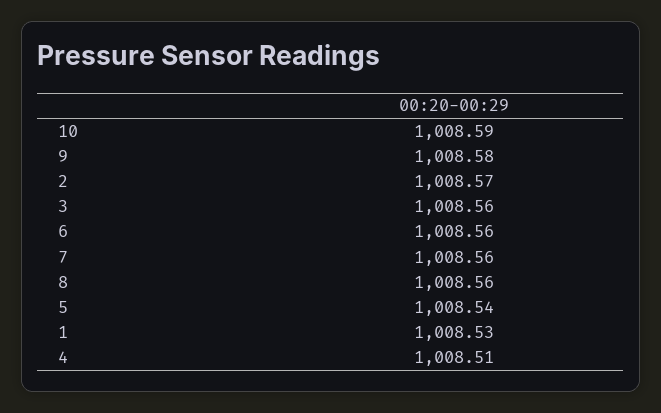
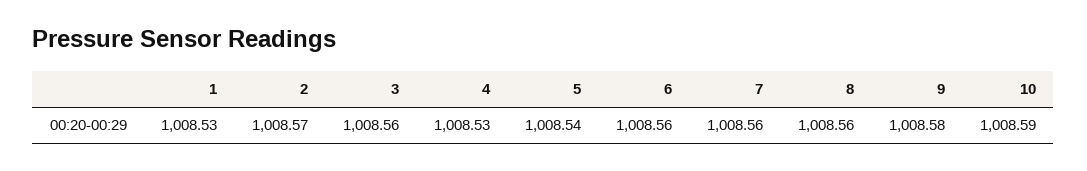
4: 1008.51 -> 1008.53

